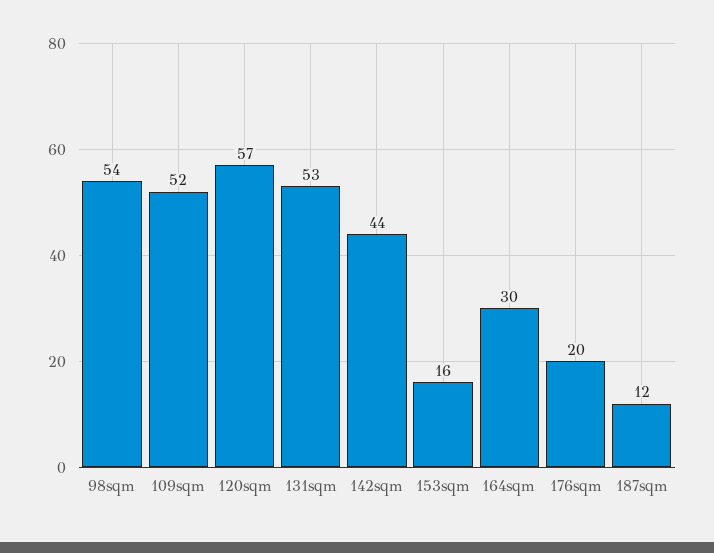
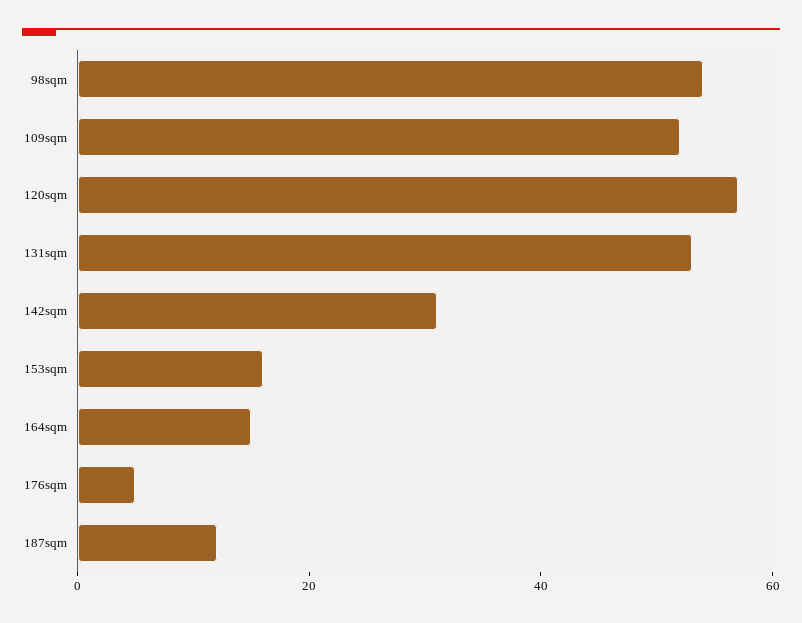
142sqm: 44 -> 30
164sqm: 30 -> 15
176sqm: 20 -> 5

